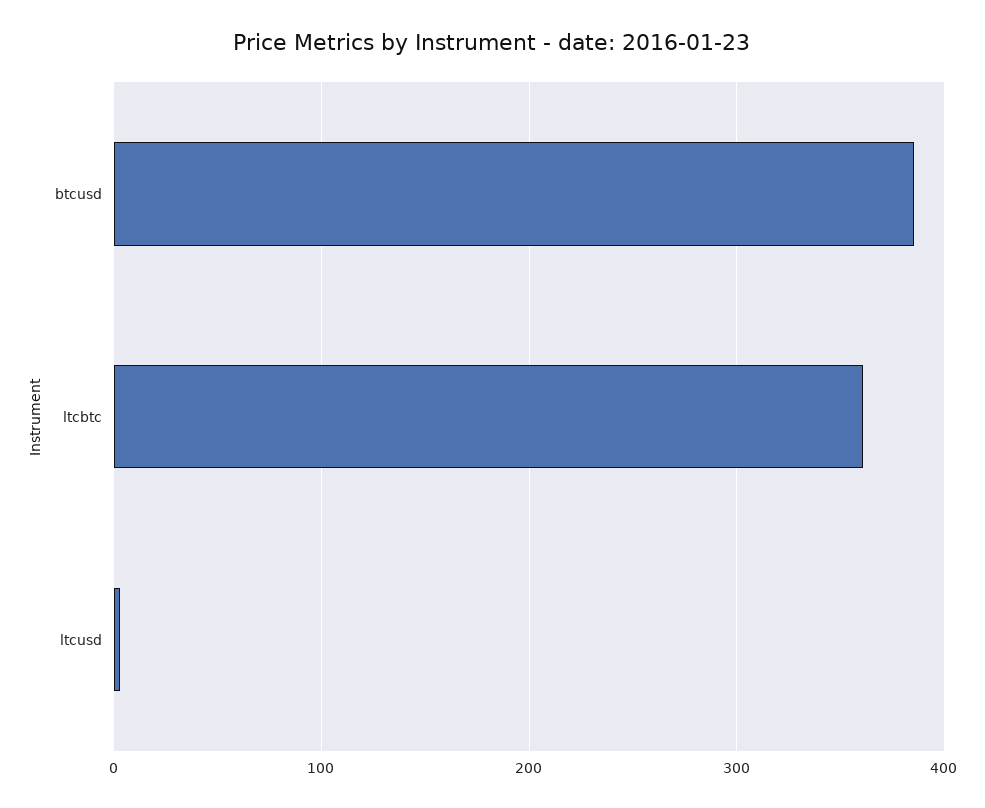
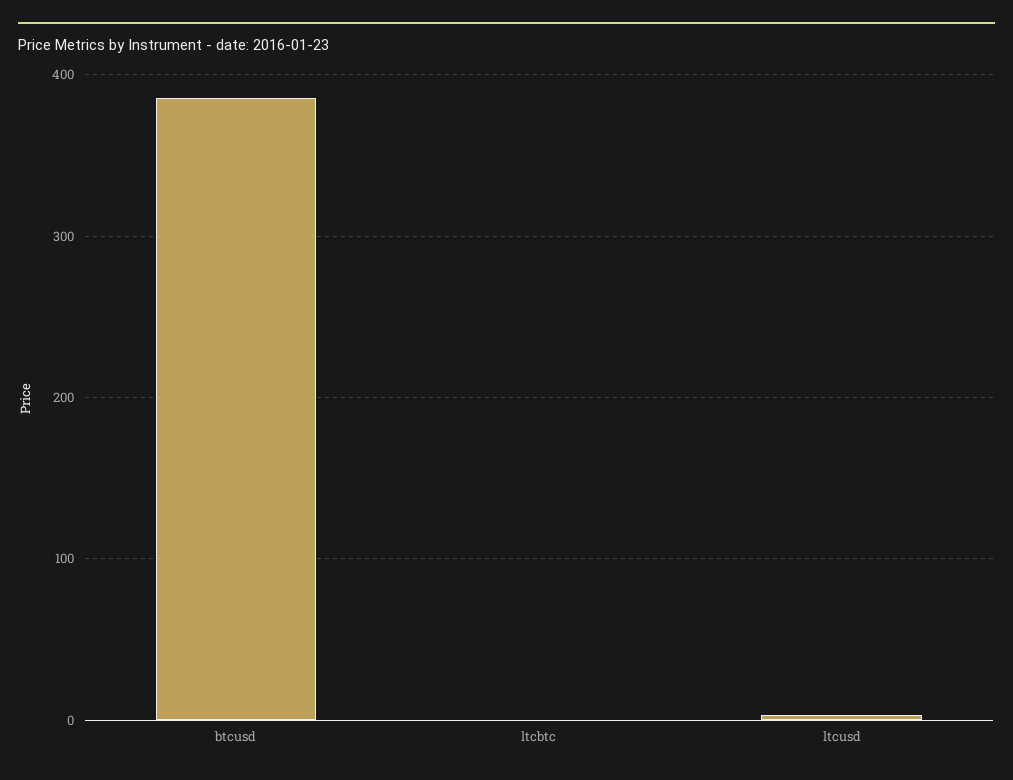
ltcbtc: 360 -> 0

